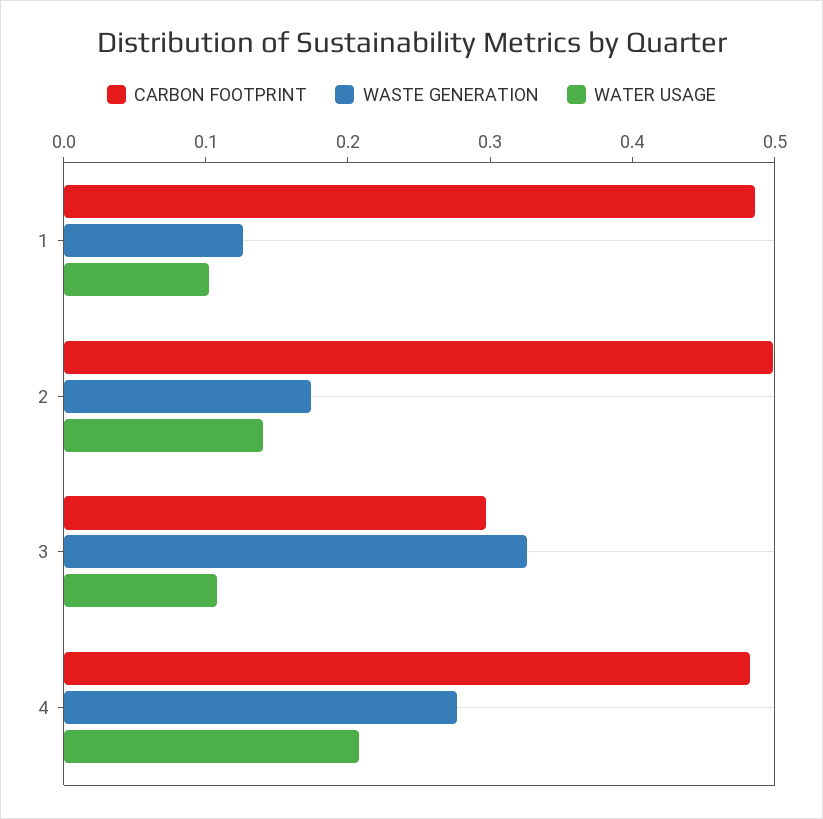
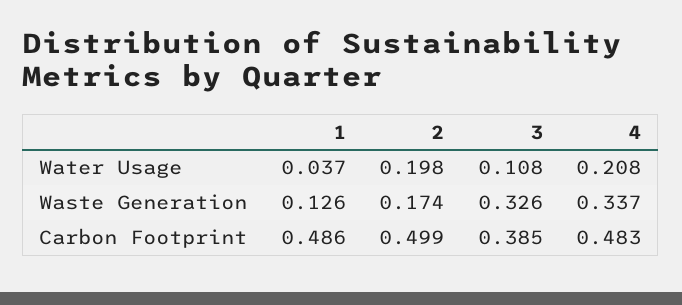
WATER USAGE, 1: 0.1 -> 0.037
WATER USAGE, 2: 0.14 -> 0.198
CARBON FOOTPRINT, 3: 0.3 -> 0.385
WASTE GENERATION, 4: 0.28 -> 0.337

